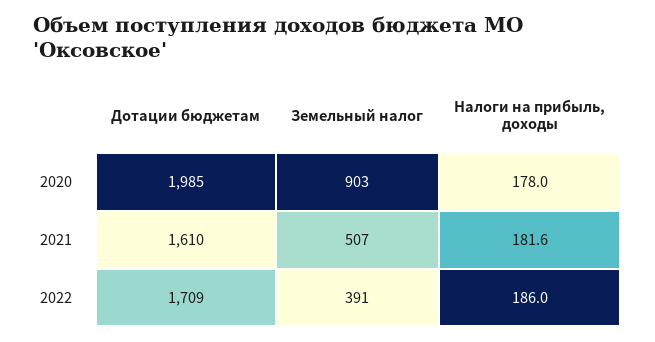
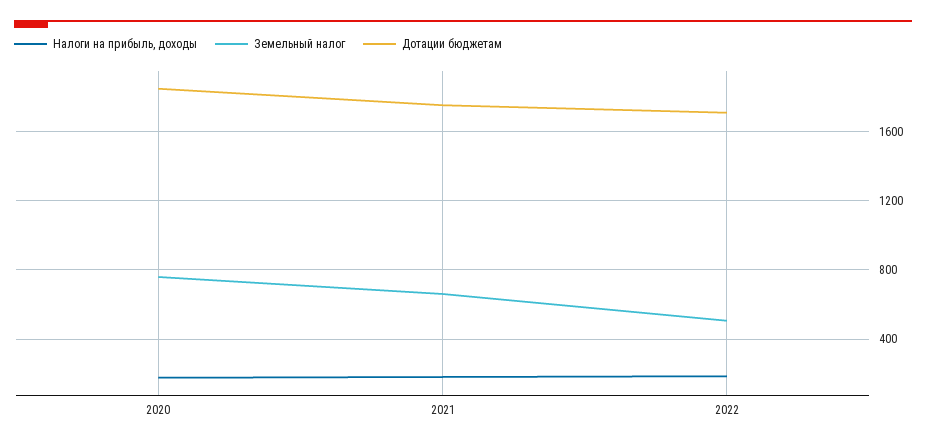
Дотации бюджетам, 2020: 1985 -> 1850
Земельный налог, 2020: 903 -> 750
Дотации бюджетам, 2021: 1610 -> 1750
Земельный налог, 2021: 507 -> 650
Земельный налог, 2022: 391 -> 500

